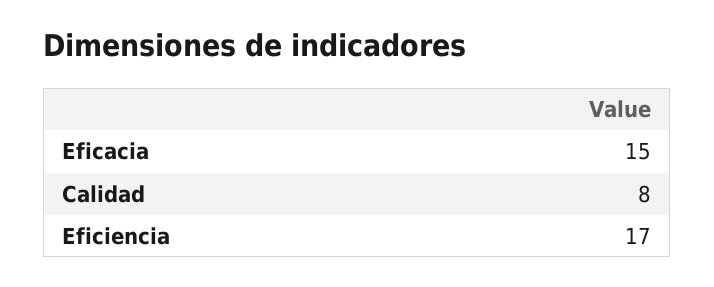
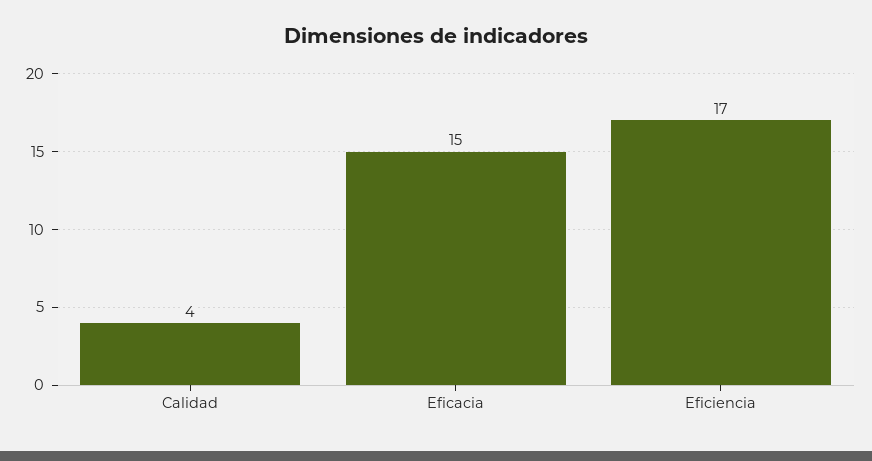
Calidad: 8 -> 4

